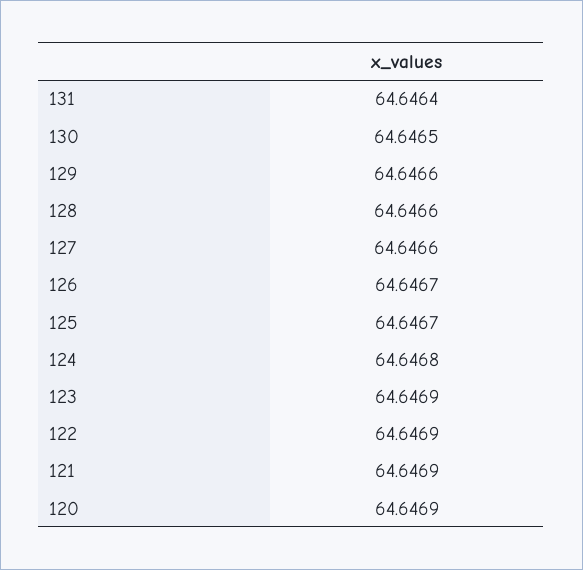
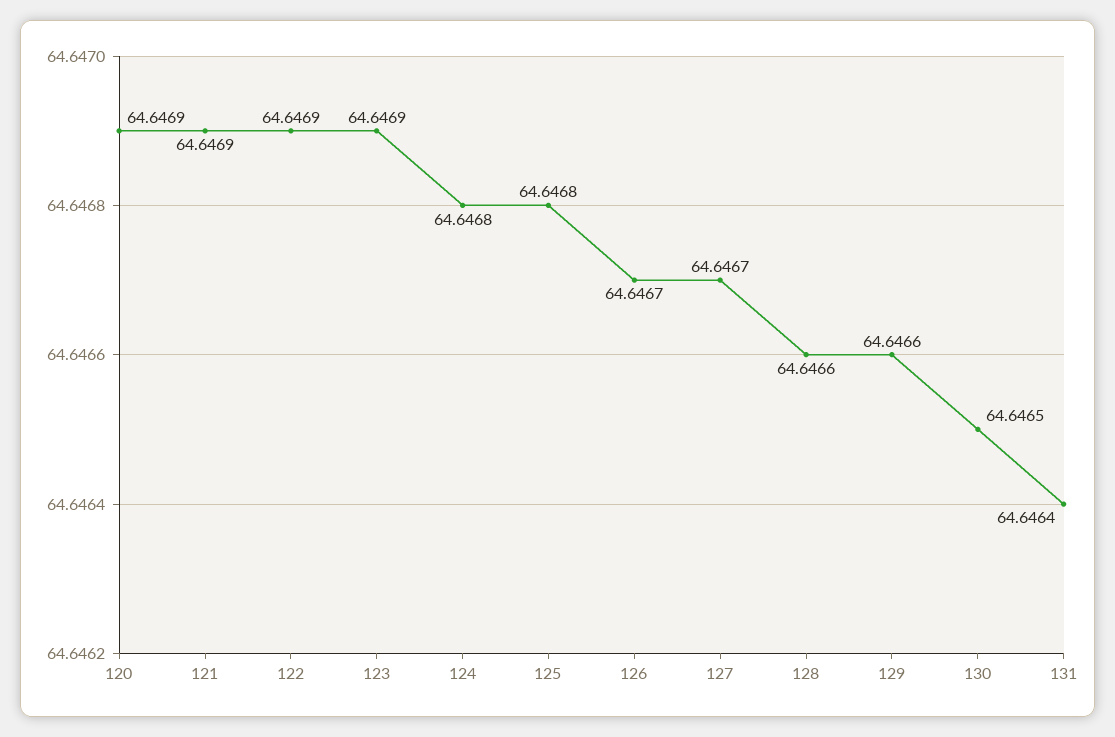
127: 64.6466 -> 64.6467
125: 64.6467 -> 64.6468

